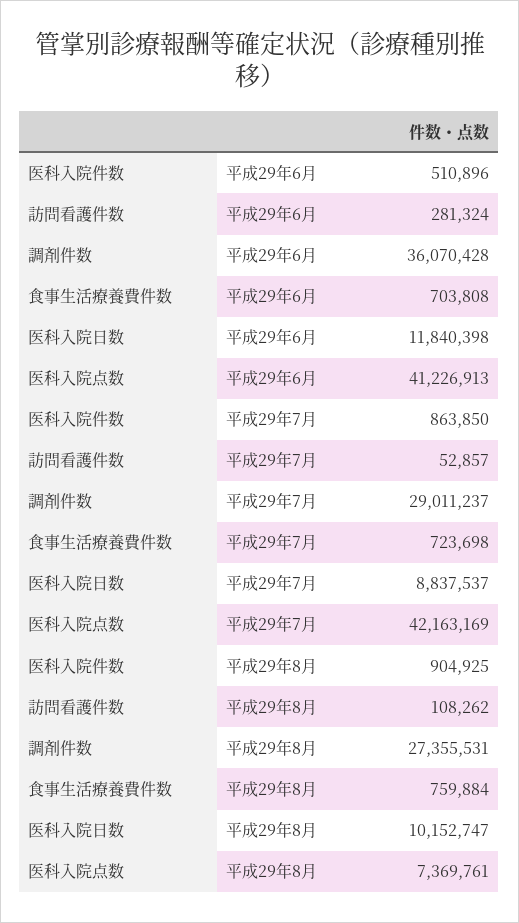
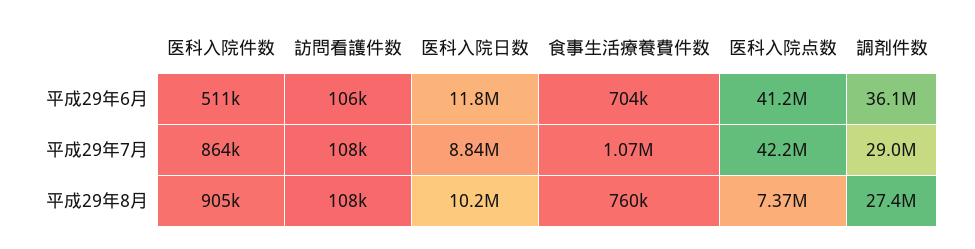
訪問看護件数, 平成29年6月: 281324 -> 106000
訪問看護件数, 平成29年7月: 52857 -> 108000
食事生活療養費件数, 平成29年7月: 723698 -> 1070000

